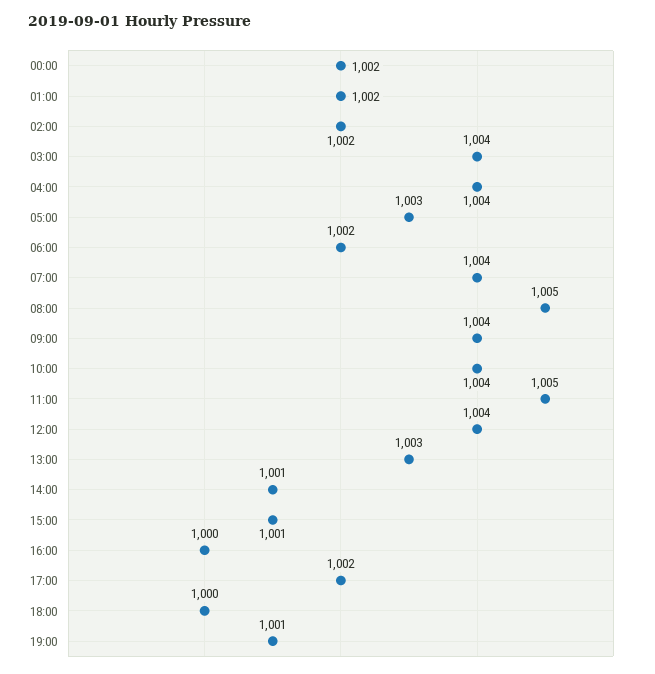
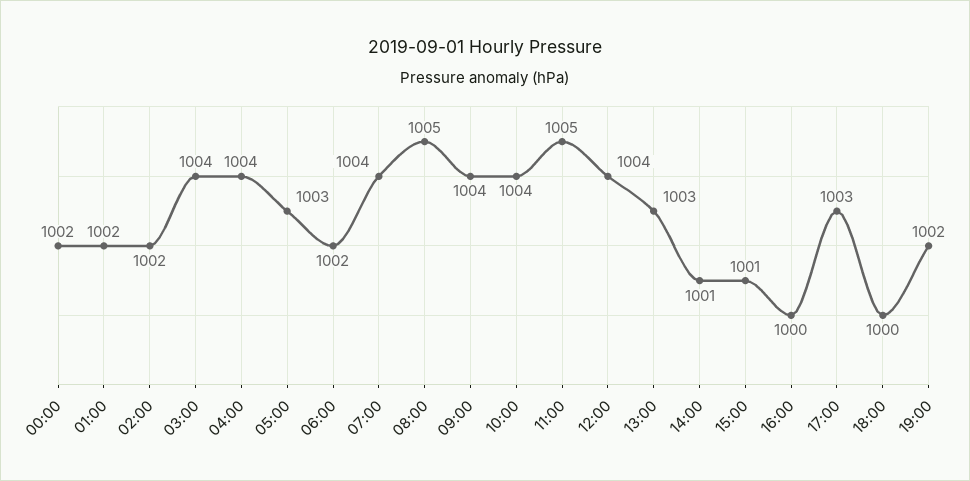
17:00: 1002 -> 1003
19:00: 1001 -> 1002

